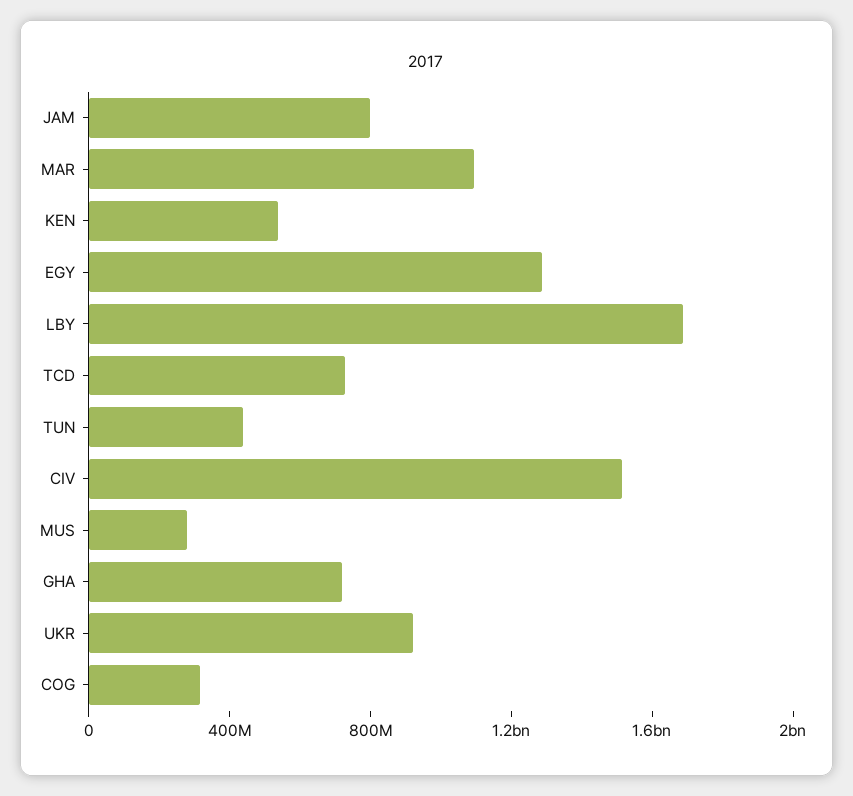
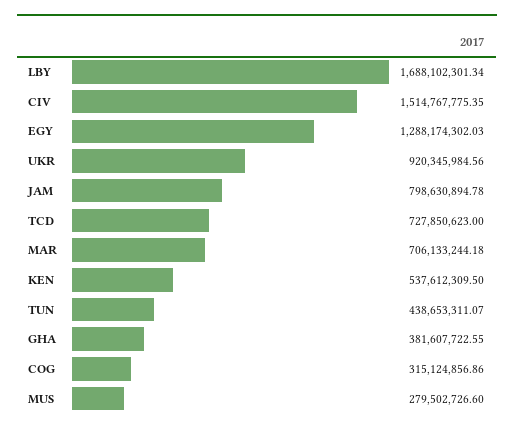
MAR: 1100000000 -> 706133244.18
GHA: 700000000 -> 381607722.55

